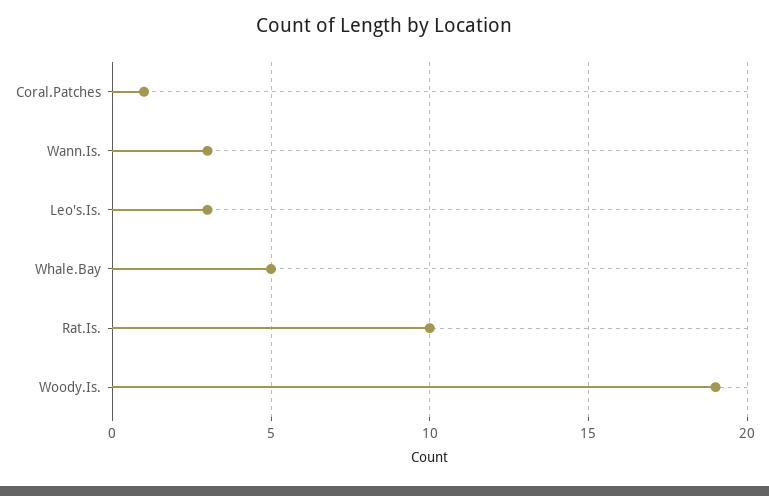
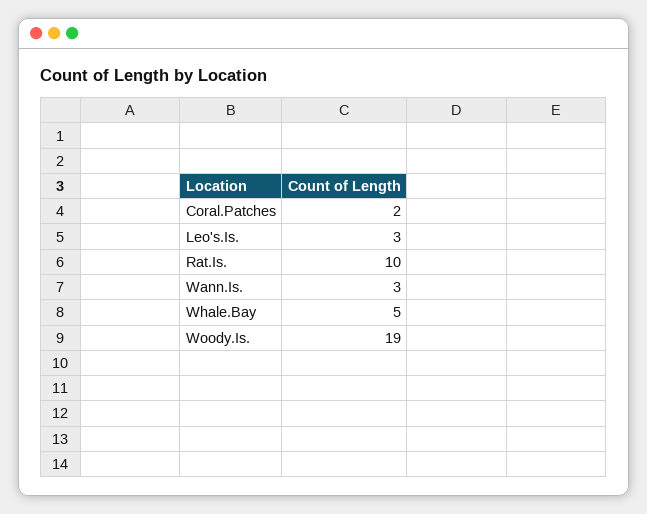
Coral.Patches: 1 -> 2

